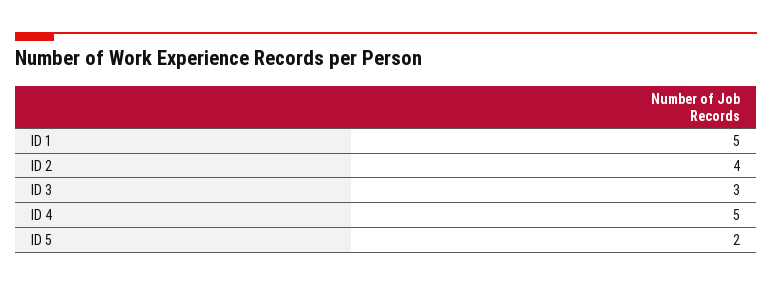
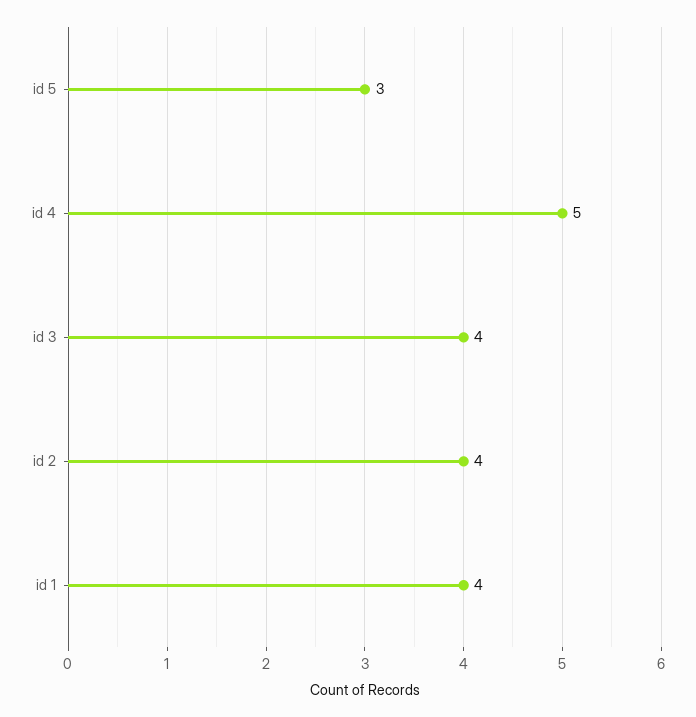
ID 1: 5 -> 4
ID 3: 3 -> 4
ID 5: 2 -> 3

